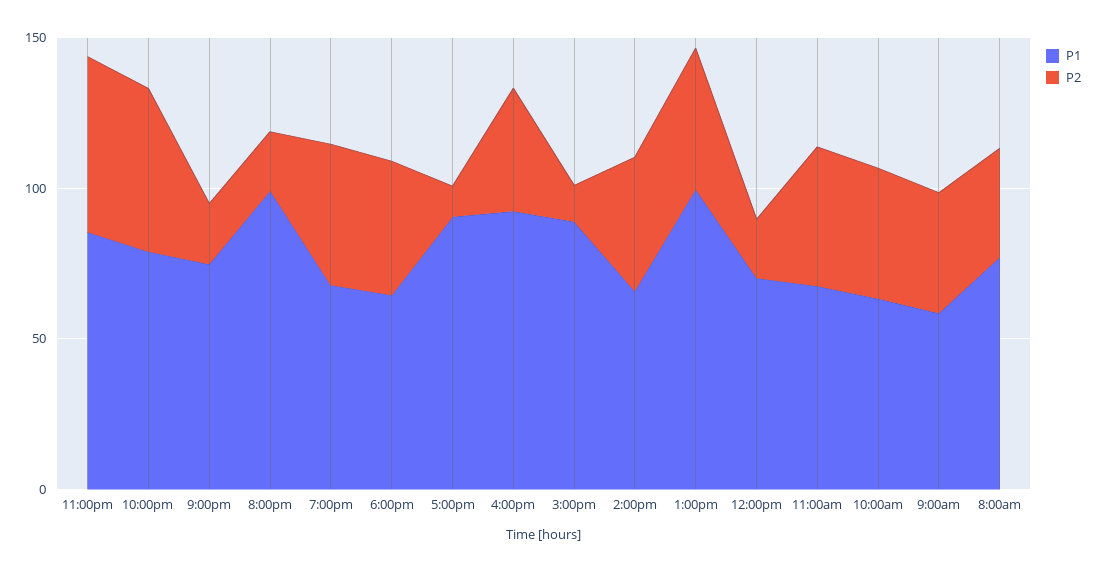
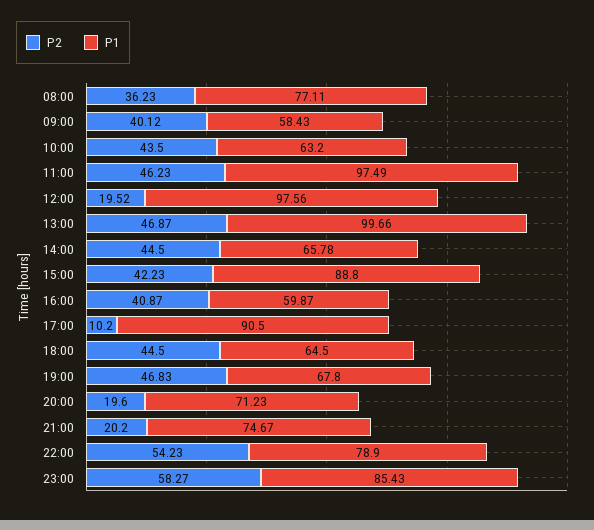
P1, 8:00pm: 100 -> 71.23
P1, 4:00pm: 90 -> 59.87
P2, 3:00pm: 10 -> 42.23
P1, 12:00pm: 70 -> 97.56
P1, 11:00am: 70 -> 97.49

